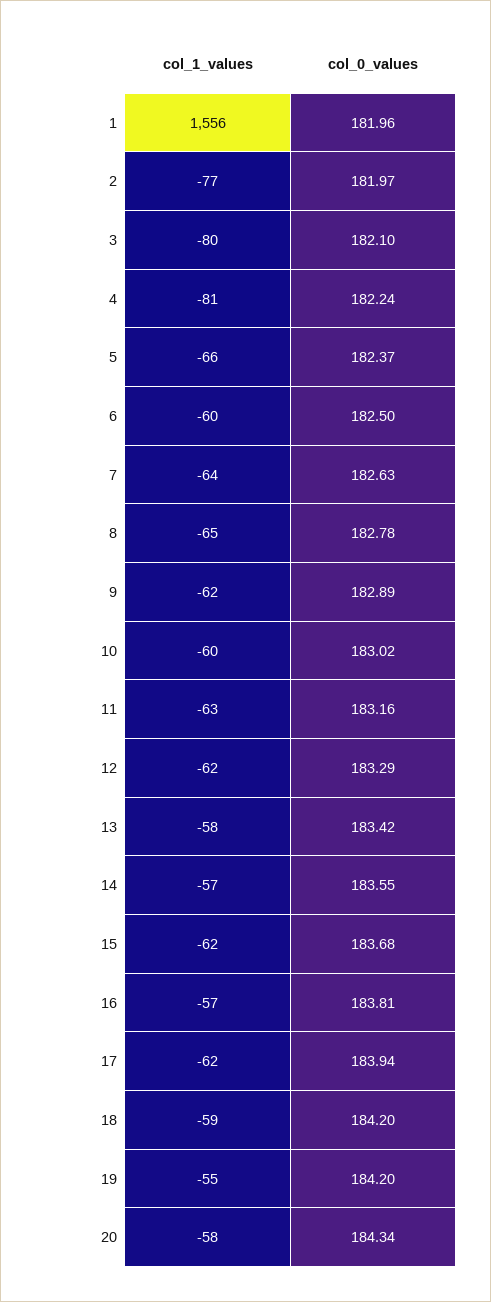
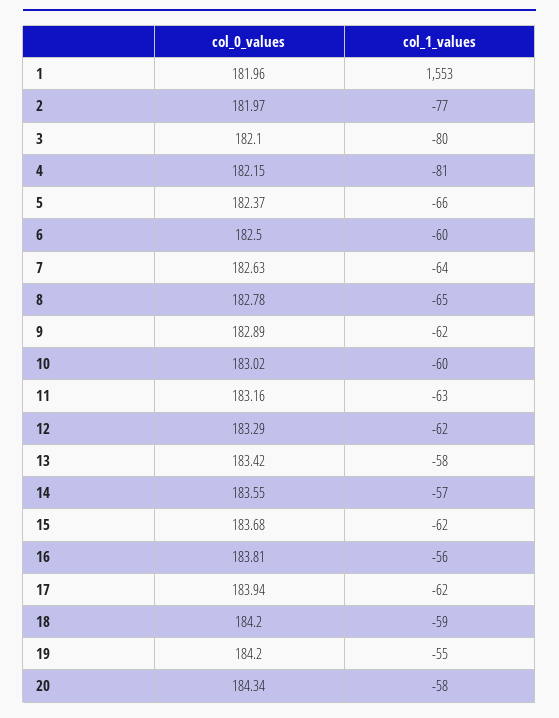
col_1_values, 1: 1556 -> 1553
col_0_values, 4: 182.24 -> 182.15
col_1_values, 16: -57 -> -56

